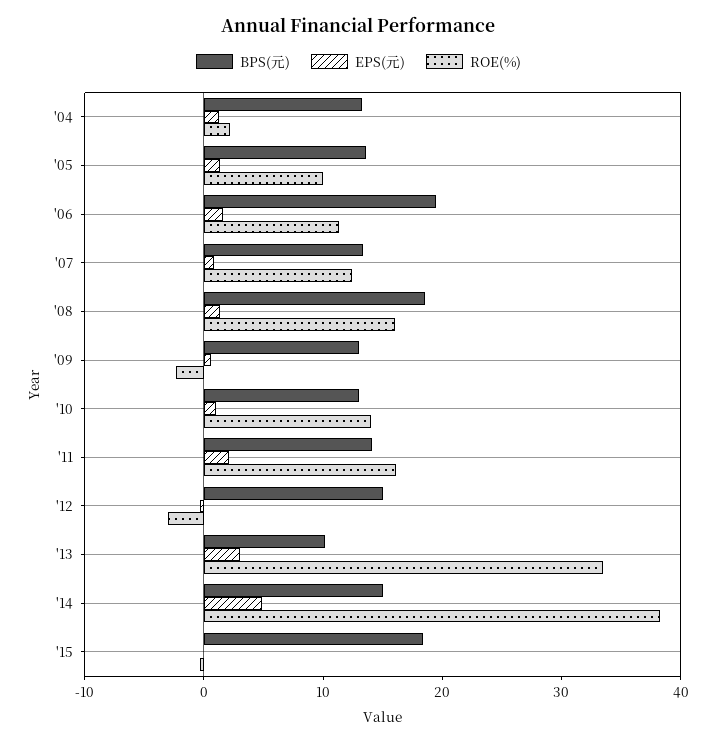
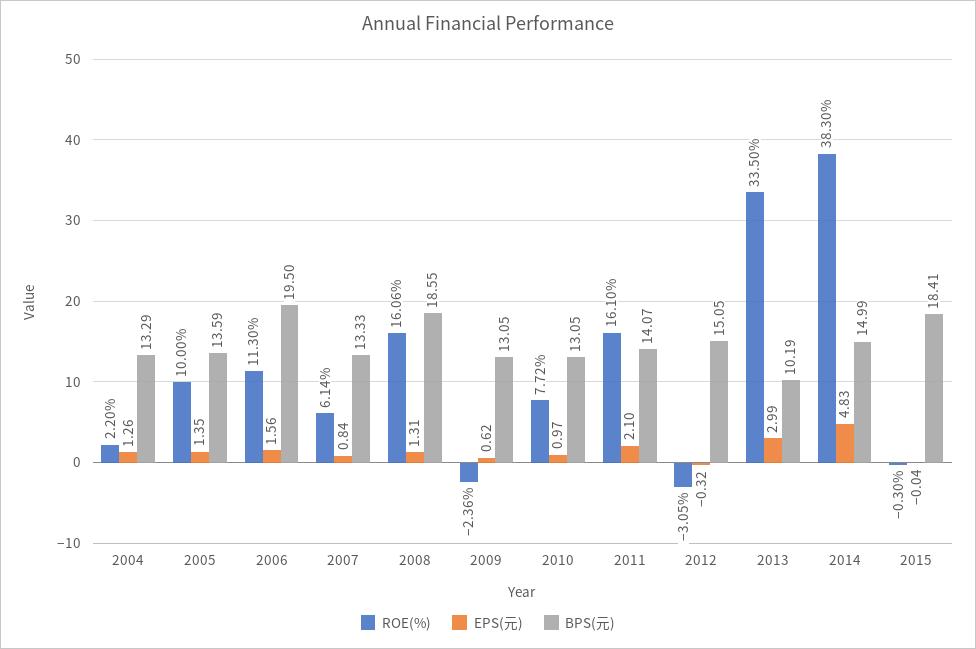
ROE(%), '07: 12 -> 6.14
ROE(%), '10: 14 -> 7.72

